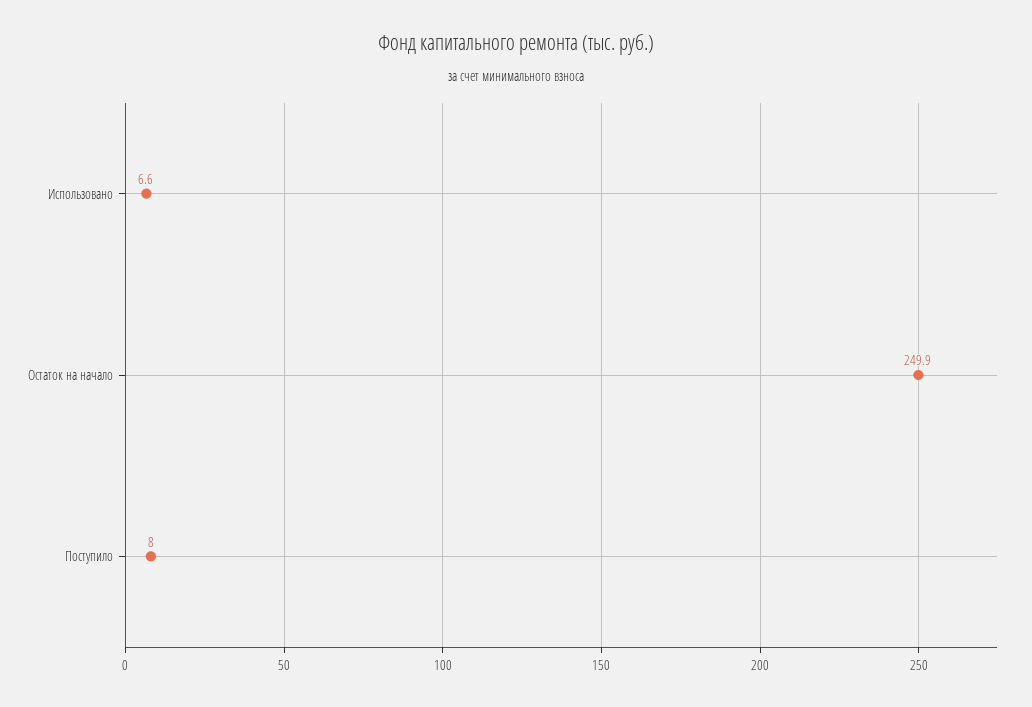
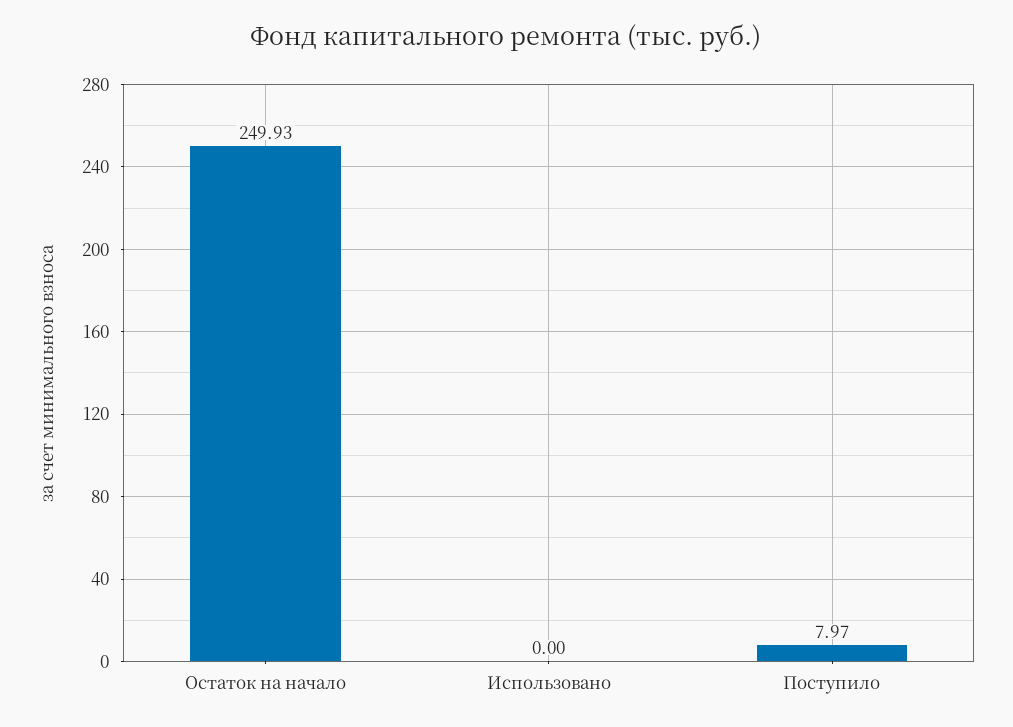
Использовано: 6.6 -> 0

